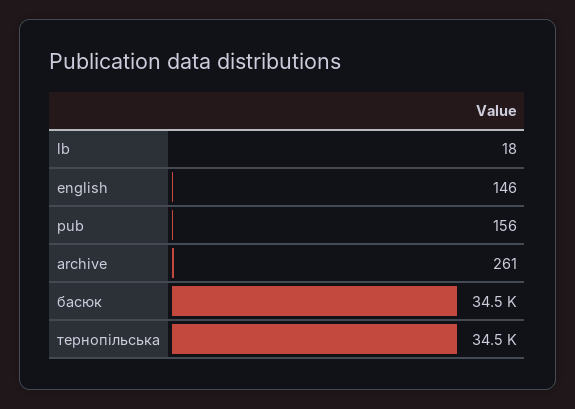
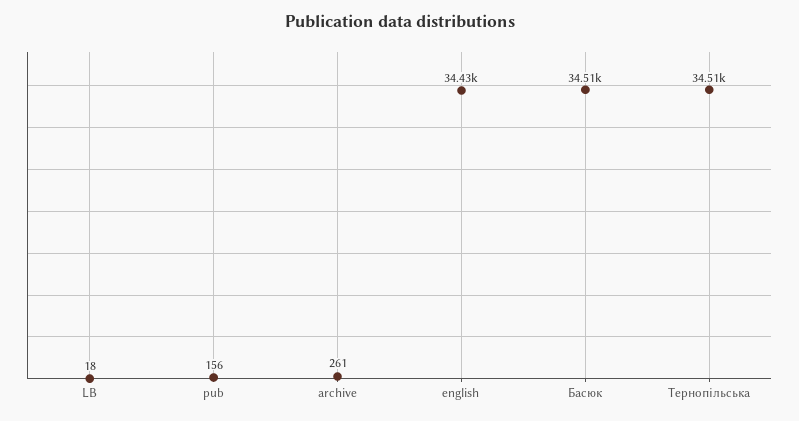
english: 146 -> 34430

